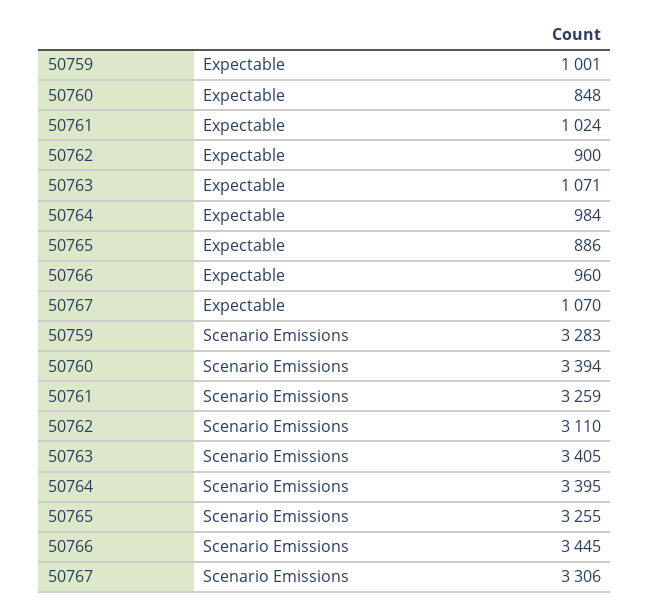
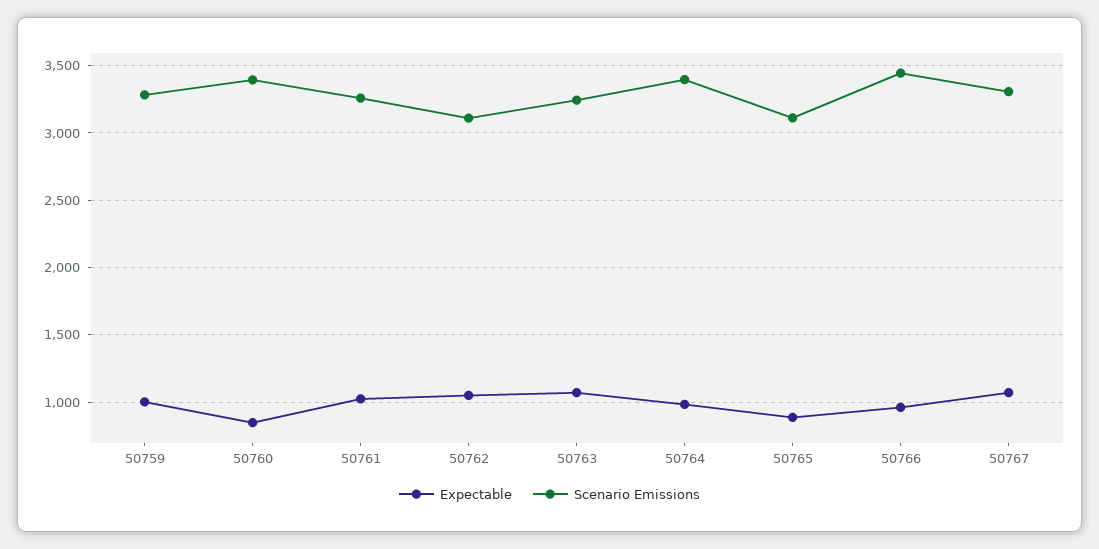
Expectable, 50762: 900 -> 1050
Scenario Emissions, 50763: 3405 -> 3250
Scenario Emissions, 50765: 3255 -> 3100

